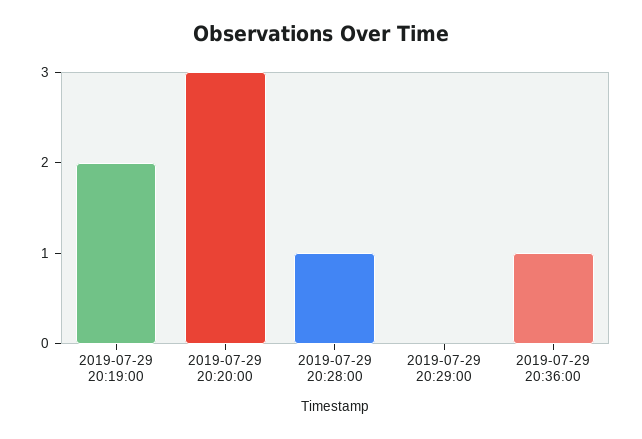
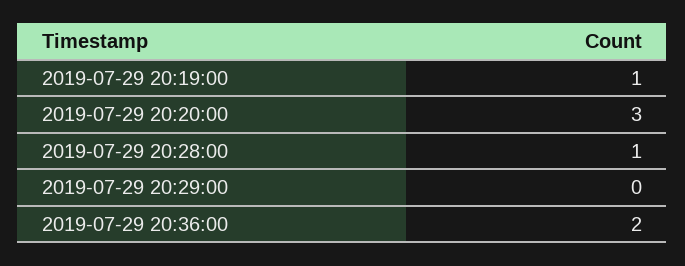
2019-07-29 20:19:00: 2 -> 1
2019-07-29 20:36:00: 1 -> 2

